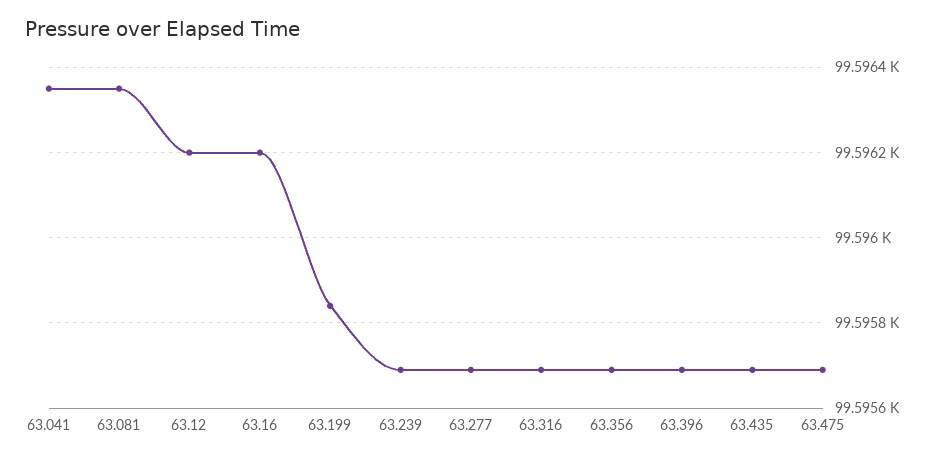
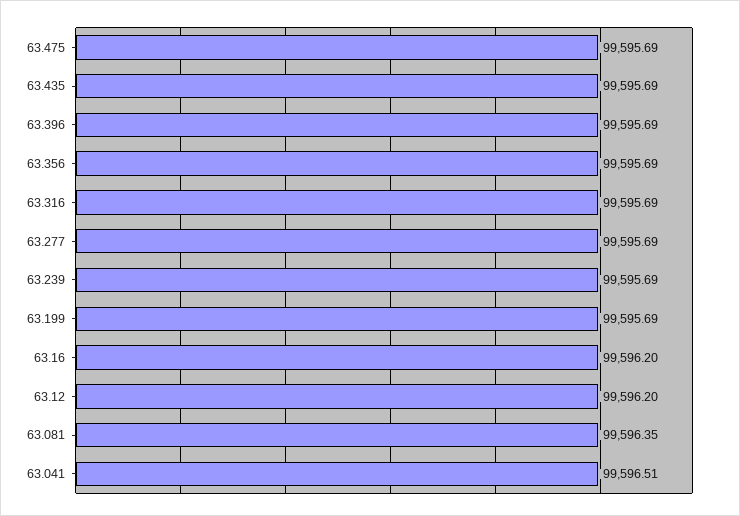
63.041: 99596.35 -> 99596.51
63.199: 99595.85 -> 99595.69

